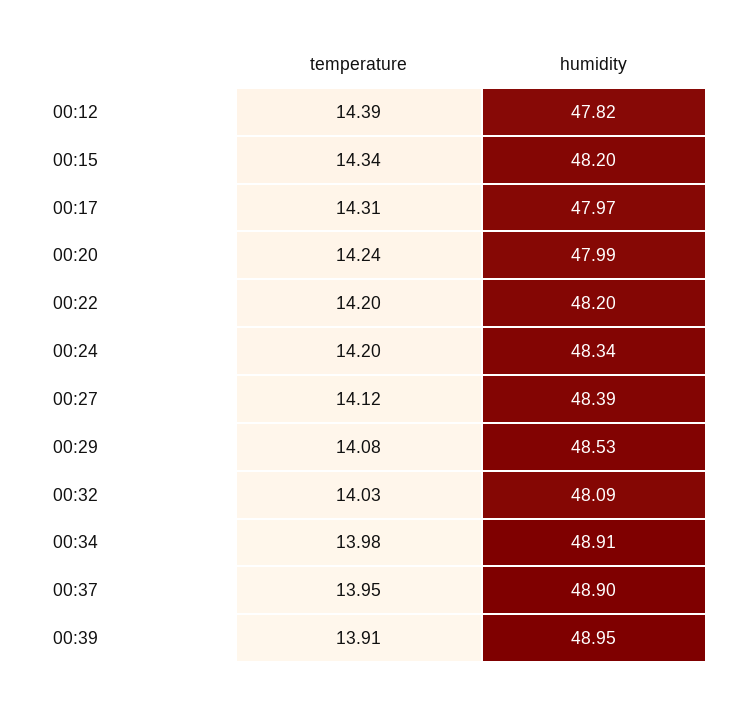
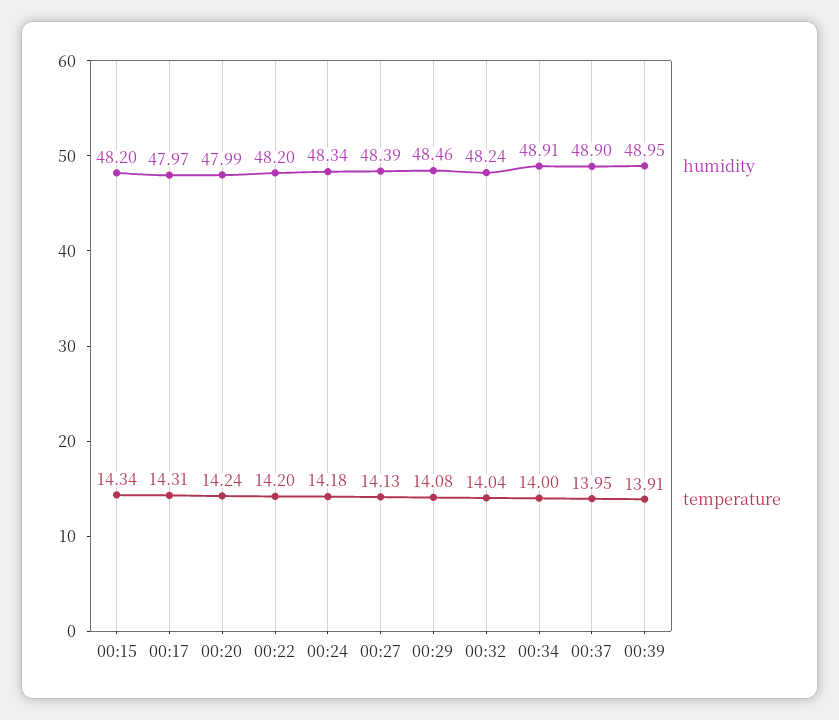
temperature, 00:12: 14.39 -> none
humidity, 00:12: 47.82 -> none
temperature, 00:24: 14.2 -> 14.18
temperature, 00:27: 14.12 -> 14.13
humidity, 00:29: 48.53 -> 48.46
temperature, 00:32: 14.03 -> 14.04
humidity, 00:32: 48.09 -> 48.24
temperature, 00:34: 13.98 -> 14

